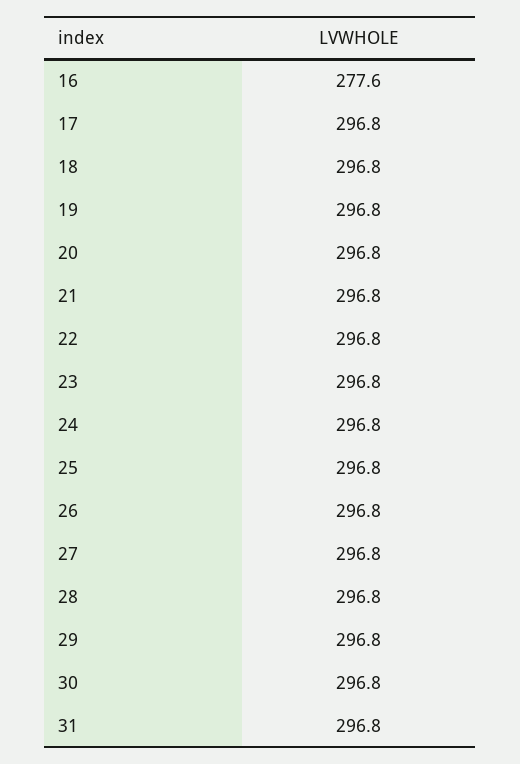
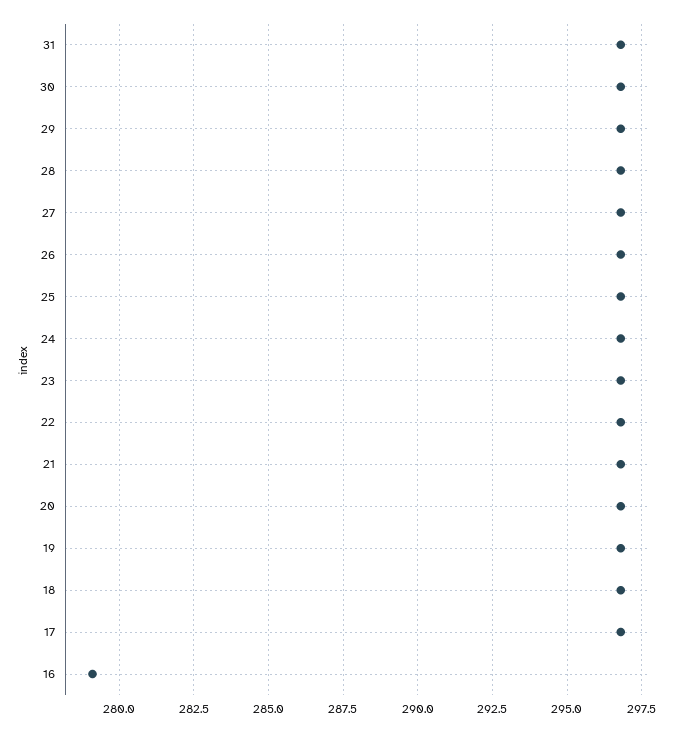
16: 277.6 -> 279

